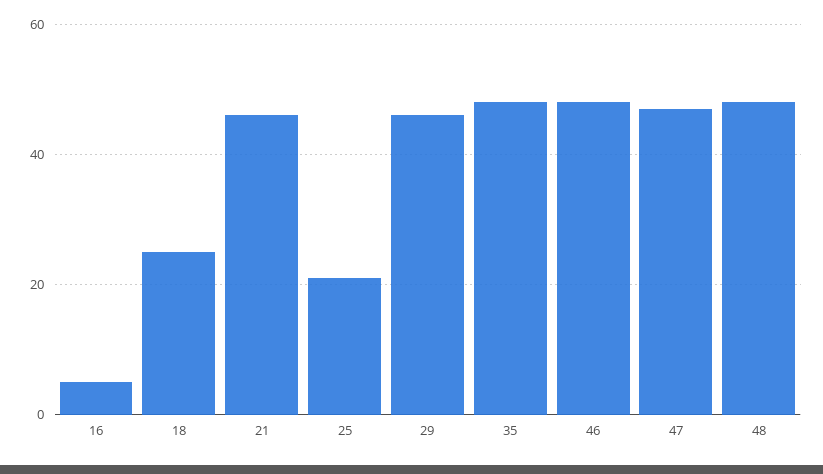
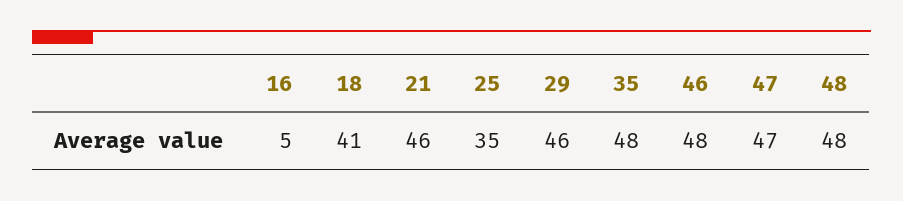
18: 25 -> 41
25: 20 -> 35

